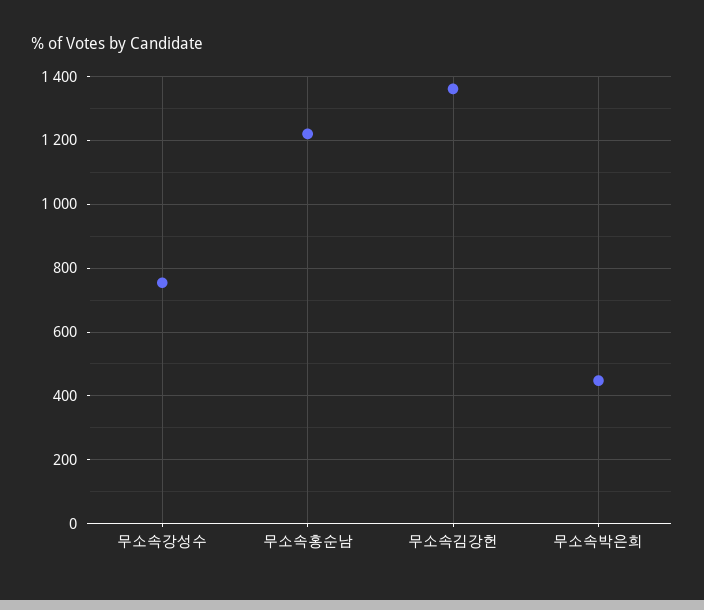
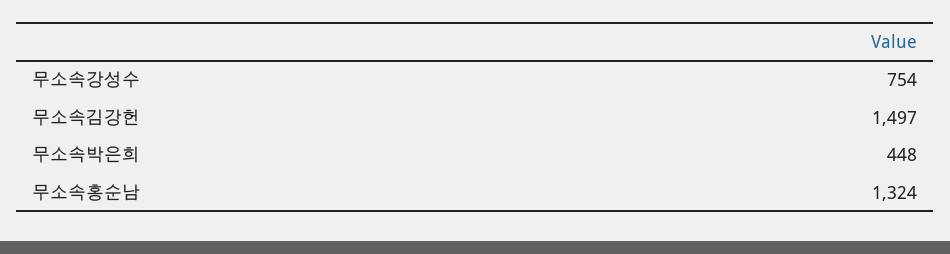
무소속홍순남: 1220 -> 1324
무소속김강헌: 1360 -> 1497

